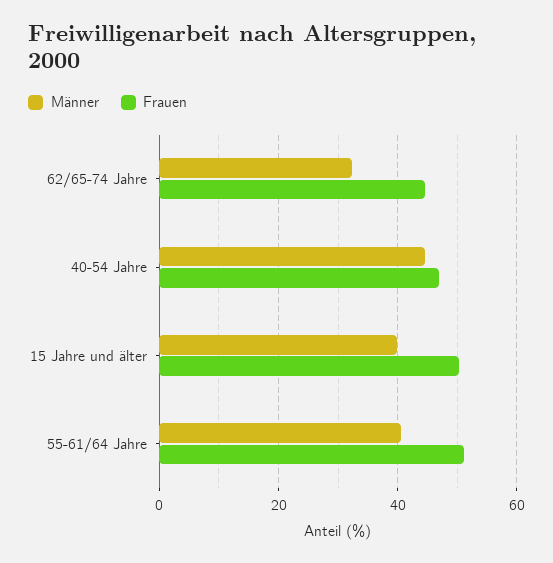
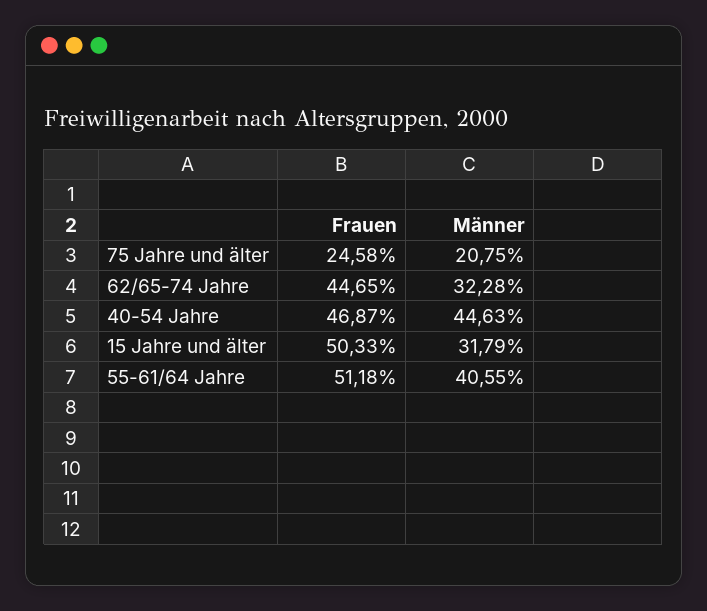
Männer, 15 Jahre und älter: 40 -> 31.79
Frauen, 75 Jahre und älter: none -> 24.58
Männer, 75 Jahre und älter: none -> 20.75

